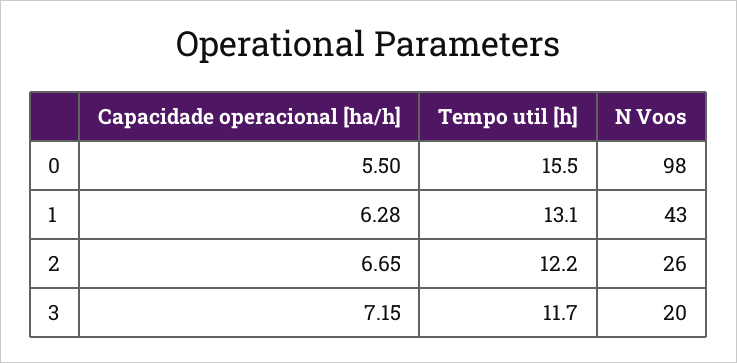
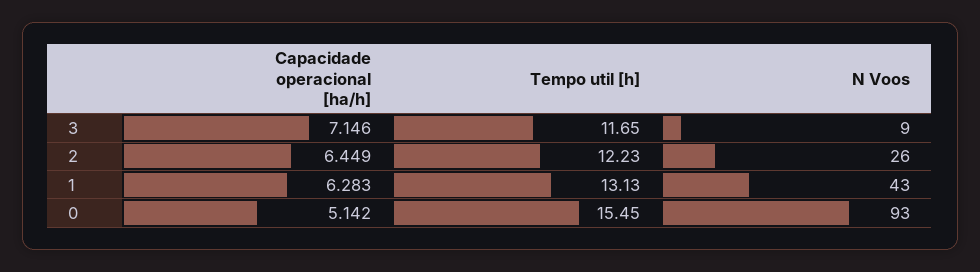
Capacidade operacional [ha/h], 0: 5.5 -> 5.142
N Voos, 0: 98 -> 93
Capacidade operacional [ha/h], 2: 6.65 -> 6.449
N Voos, 3: 20 -> 9

